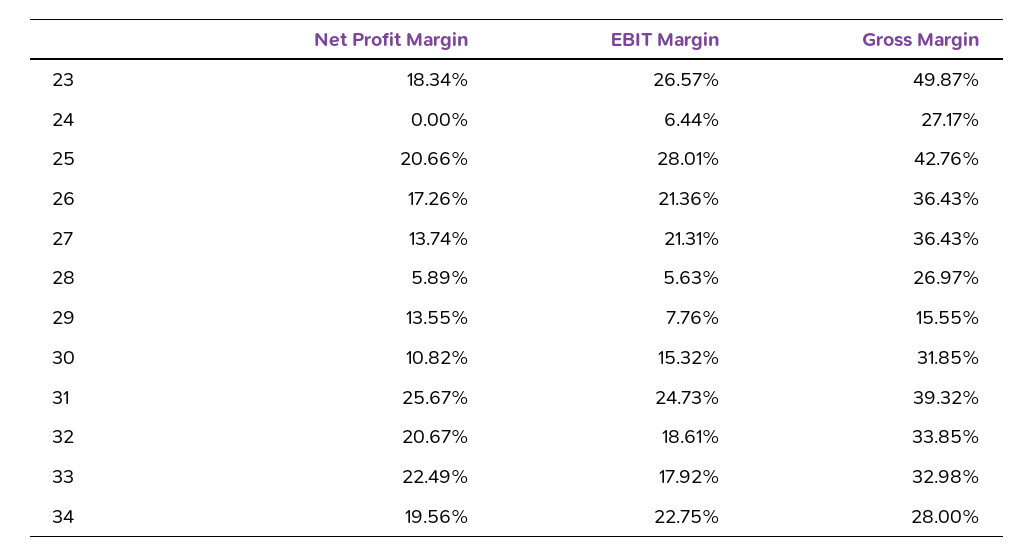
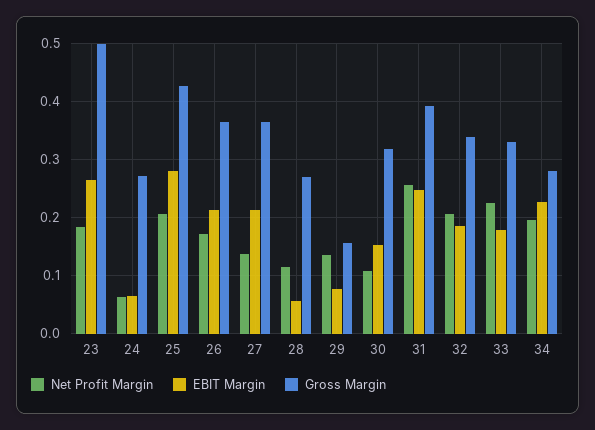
Net Profit Margin, 24: 0 -> 0.06
Net Profit Margin, 28: 0.0589 -> 0.12

